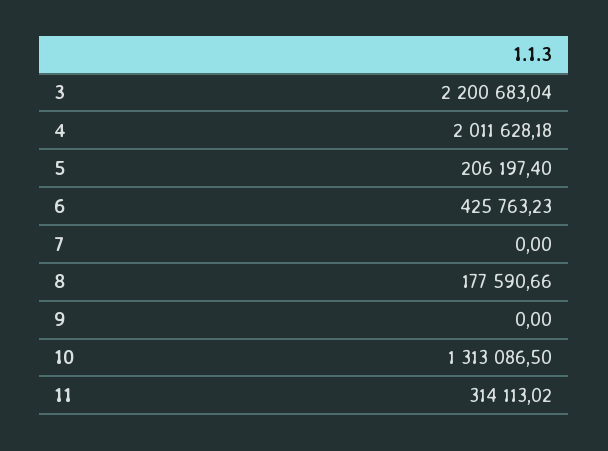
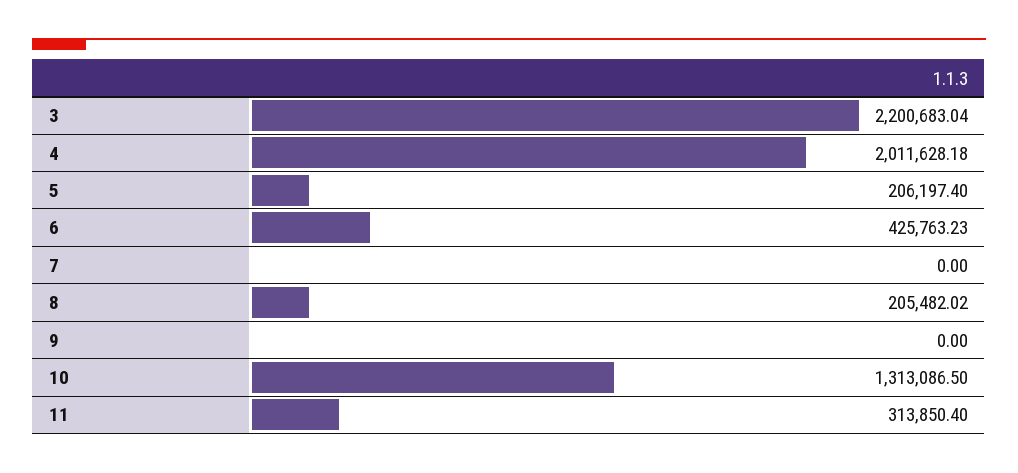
8: 177590.66 -> 205482.02
11: 314113.02 -> 313850.4

